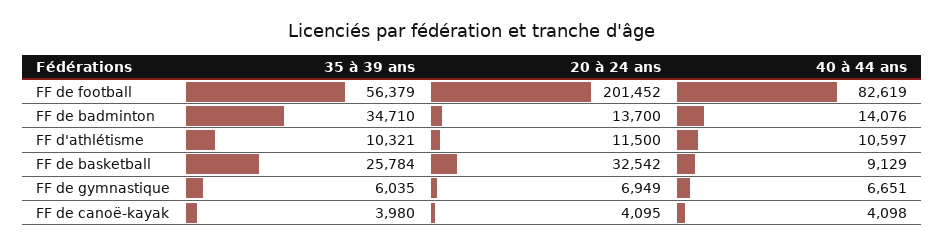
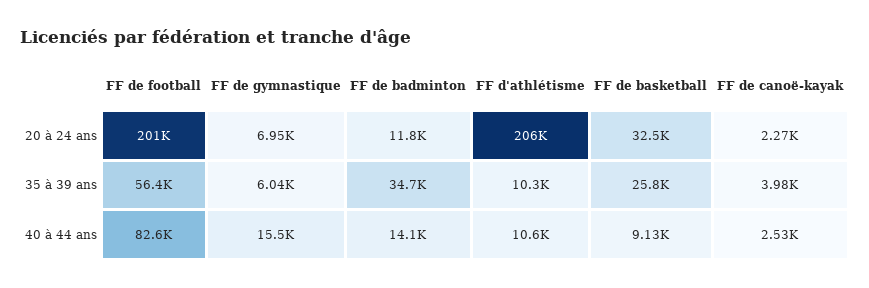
20 à 24 ans, FF de badminton: 13700 -> 11800
20 à 24 ans, FF d'athlétisme: 11500 -> 206000
40 à 44 ans, FF de gymnastique: 6651 -> 15500
20 à 24 ans, FF de canoë-kayak: 4095 -> 2270
40 à 44 ans, FF de canoë-kayak: 4098 -> 2530

